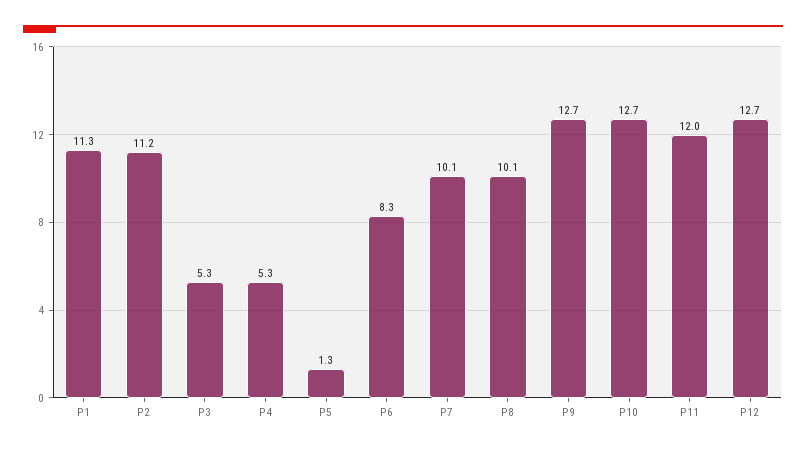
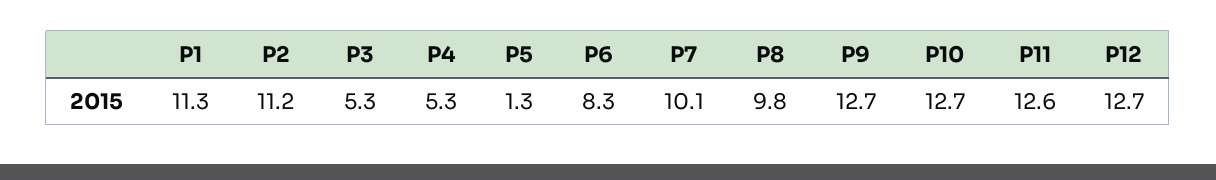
P8: 10.1 -> 9.8
P11: 12 -> 12.6

